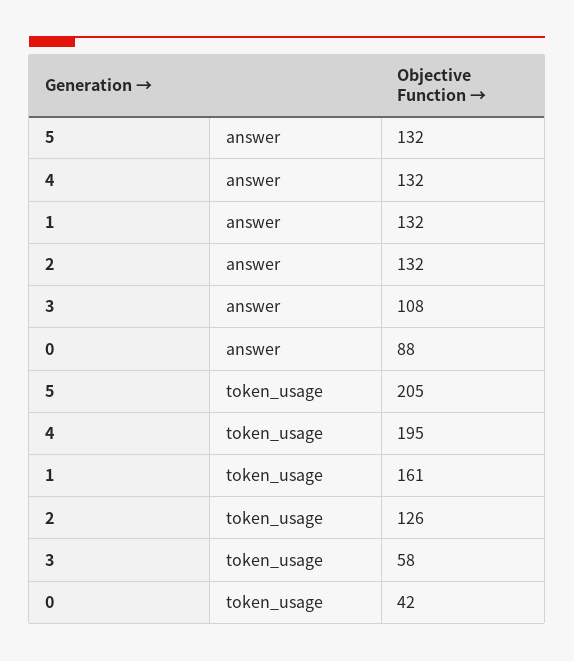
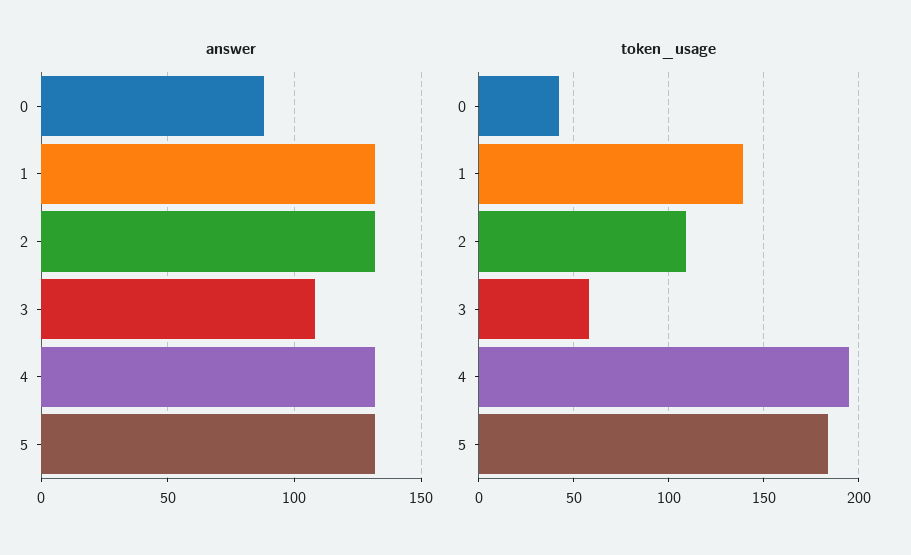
token_usage, 5: 205 -> 185
token_usage, 1: 161 -> 140
token_usage, 2: 126 -> 110

